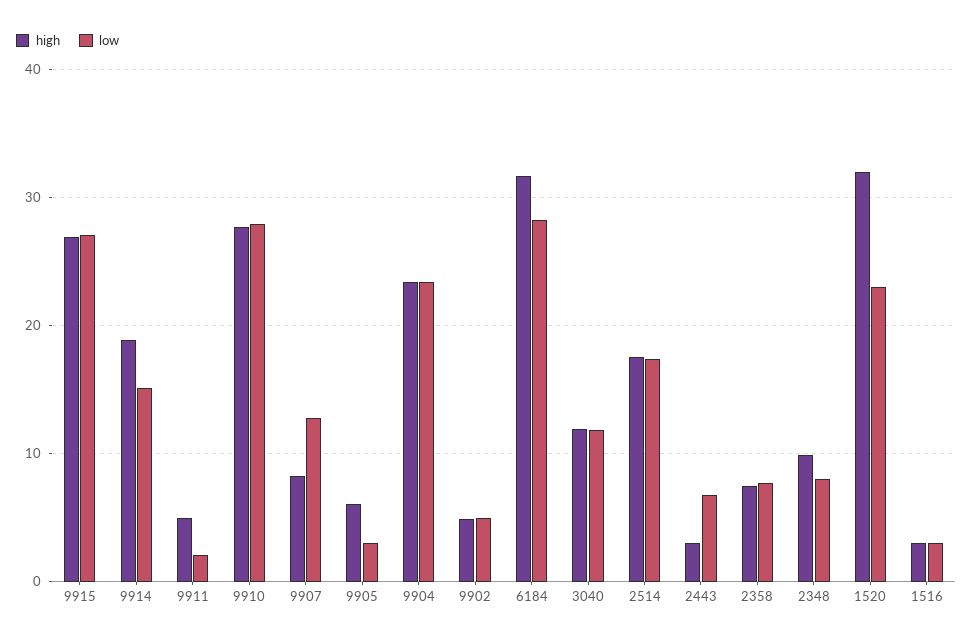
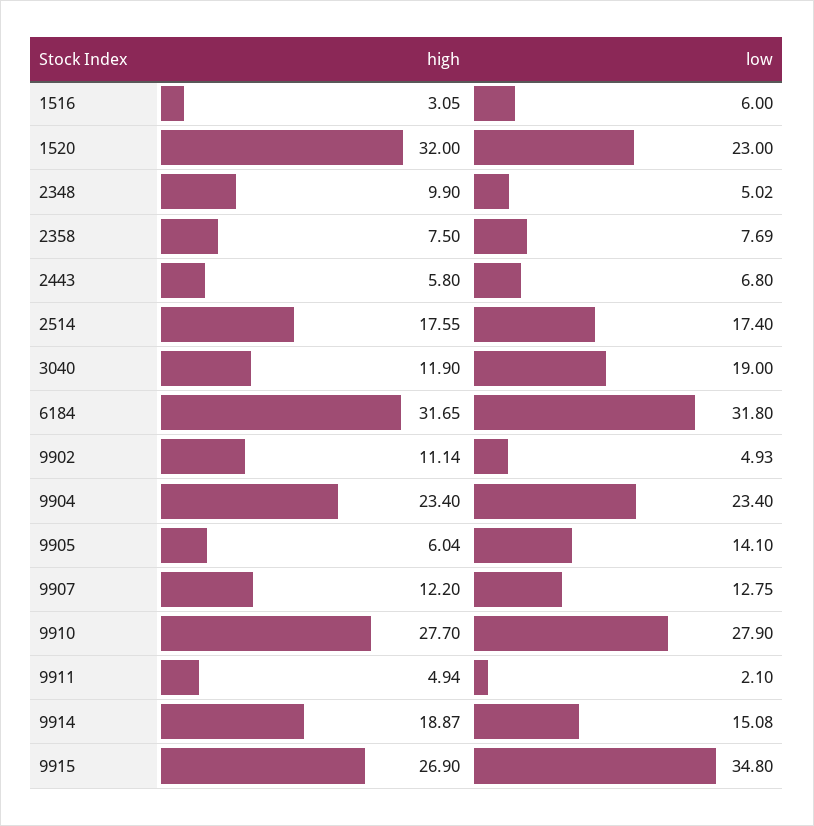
low, 9915: 27 -> 34.8
high, 9907: 8 -> 12.2
low, 9905: 3 -> 14.1
high, 9902: 5 -> 11.14
low, 6184: 28 -> 31.8
low, 3040: 12 -> 19
high, 2443: 3 -> 5.8
low, 2348: 8 -> 5.02
low, 1516: 3 -> 6

